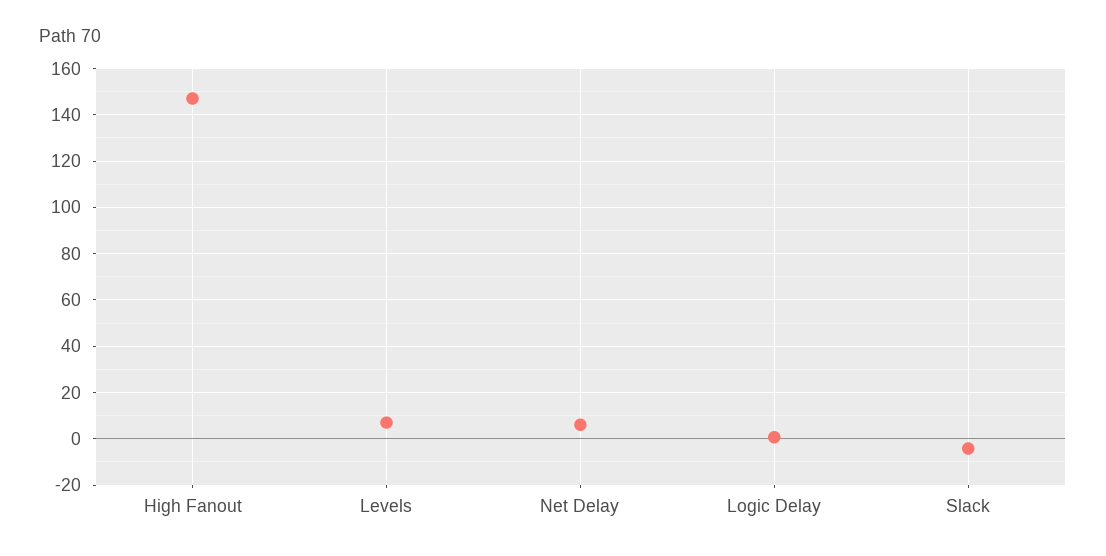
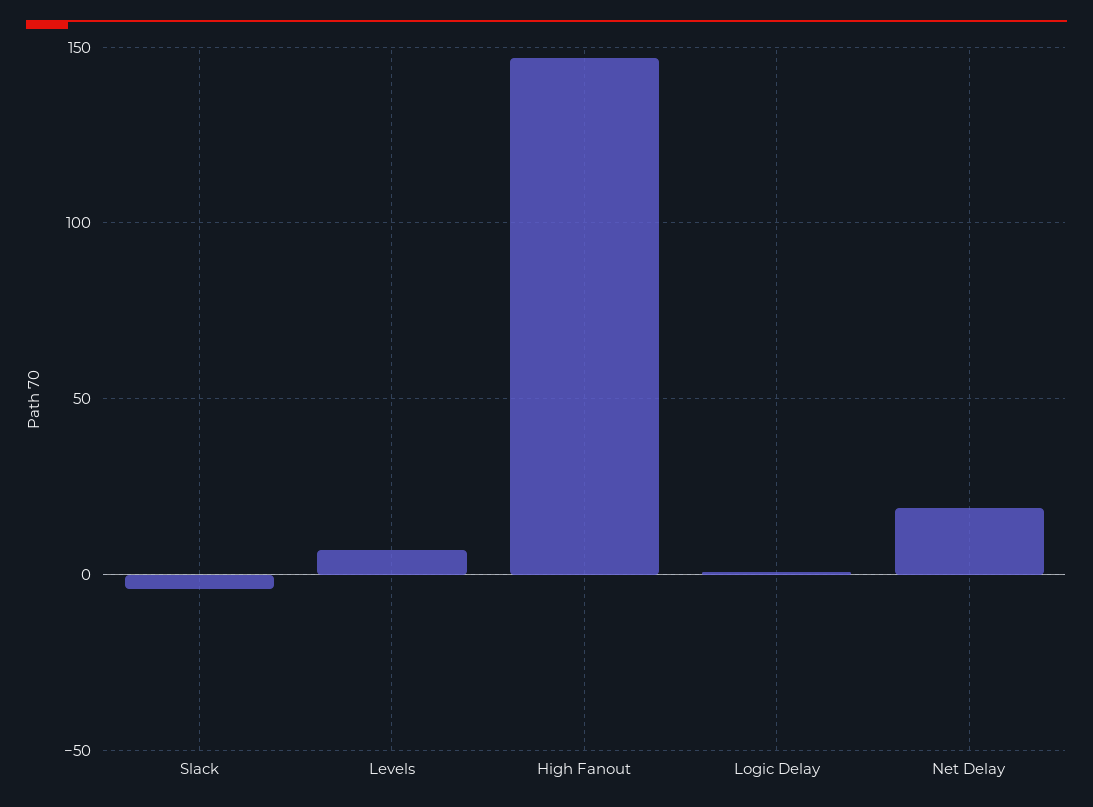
Net Delay: 5 -> 20

